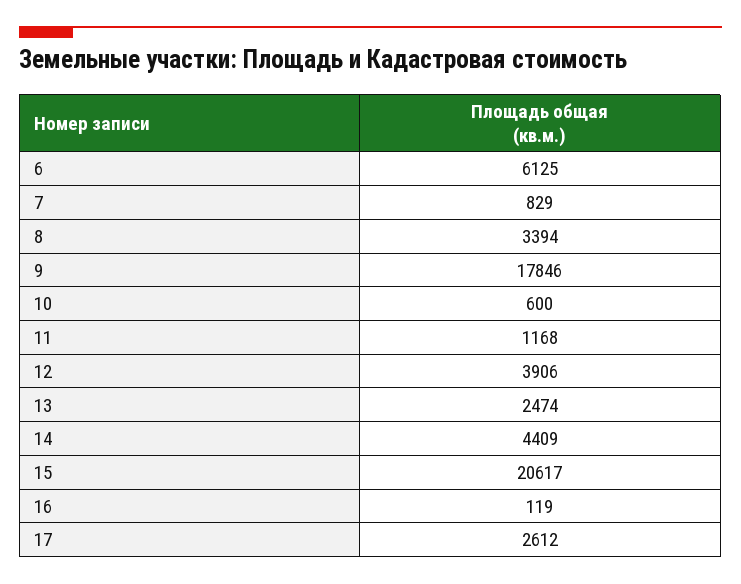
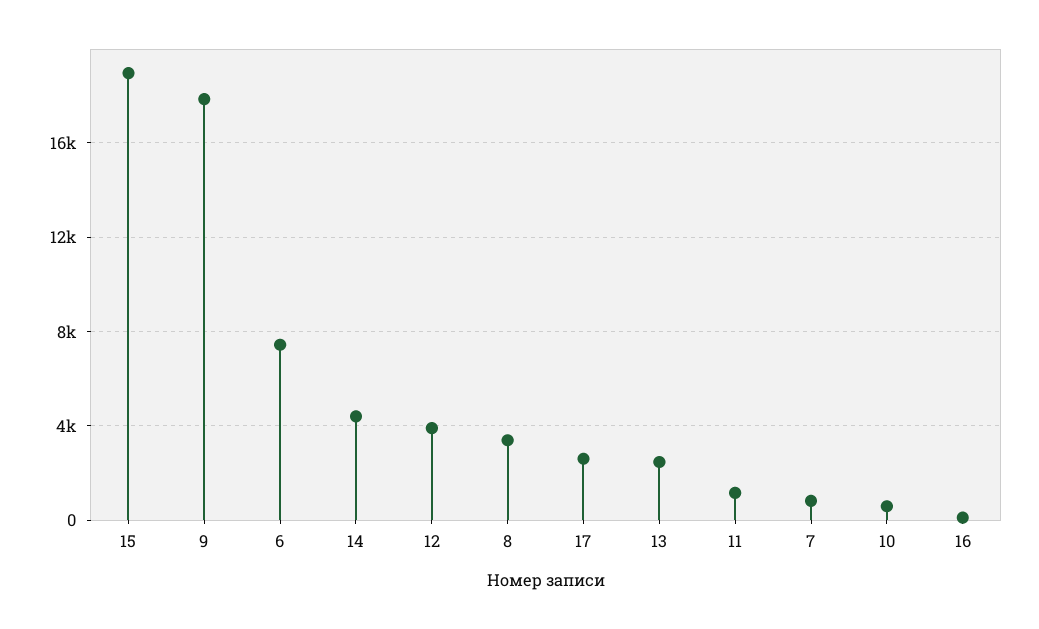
6: 6125 -> 7500
15: 20617 -> 19000

